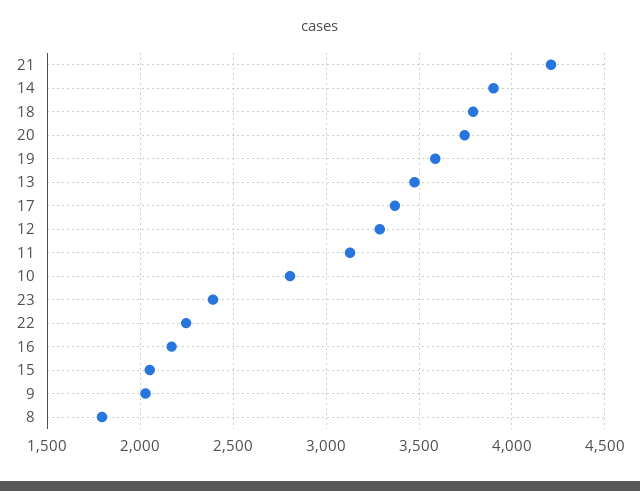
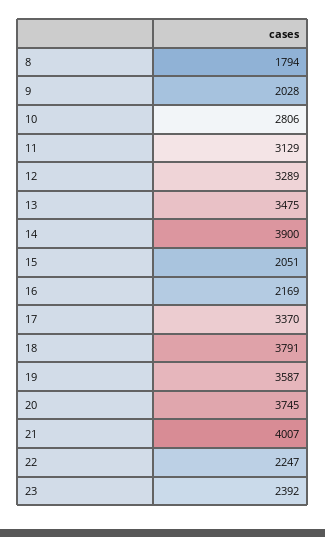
21: 4200 -> 4007

